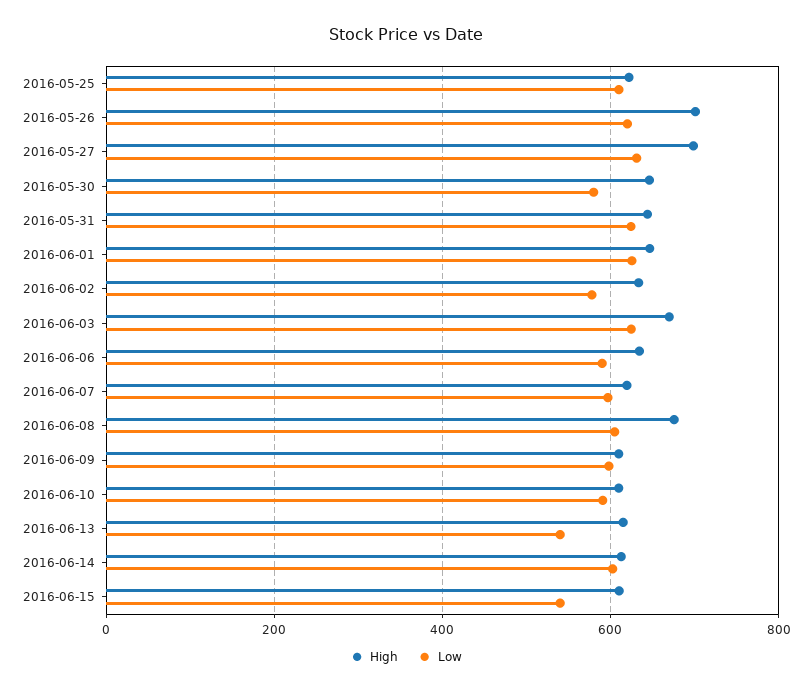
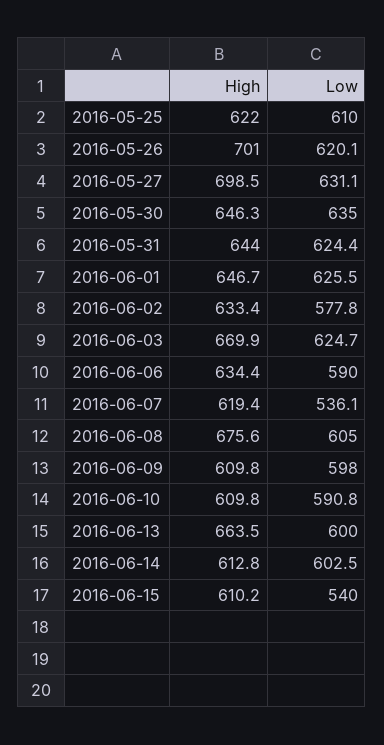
Low, 2016-05-30: 580 -> 635
Low, 2016-06-07: 600 -> 536.1
High, 2016-06-13: 620 -> 663.5
Low, 2016-06-13: 540 -> 600

